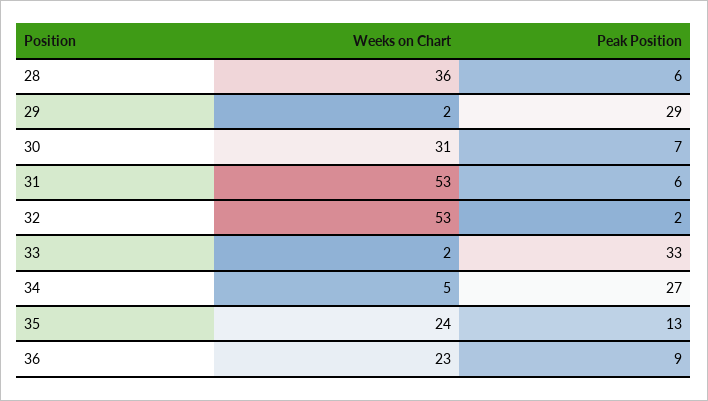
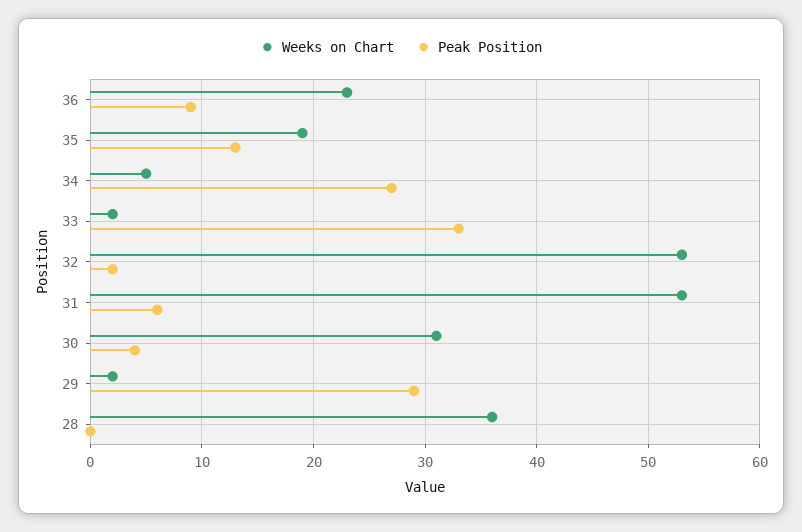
Peak Position, 28: 6 -> 0
Peak Position, 30: 7 -> 4
Weeks on Chart, 35: 24 -> 19

